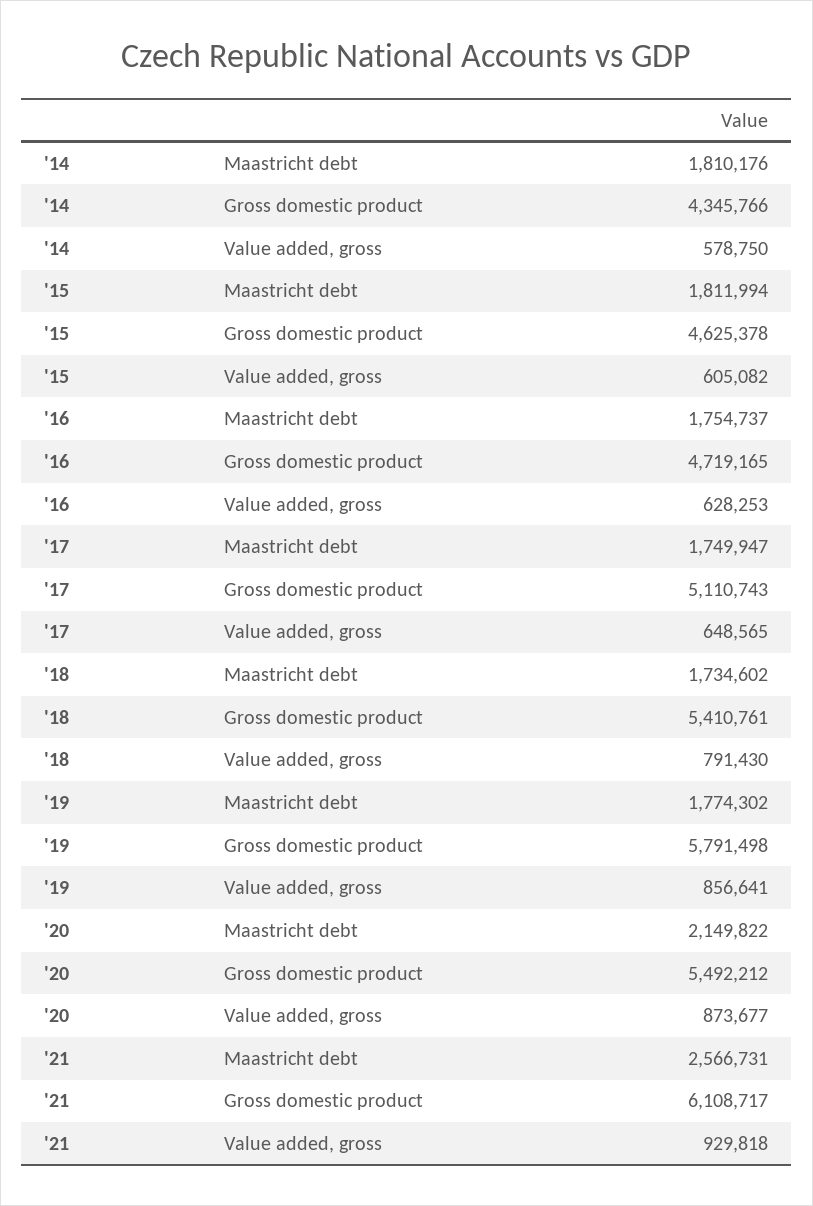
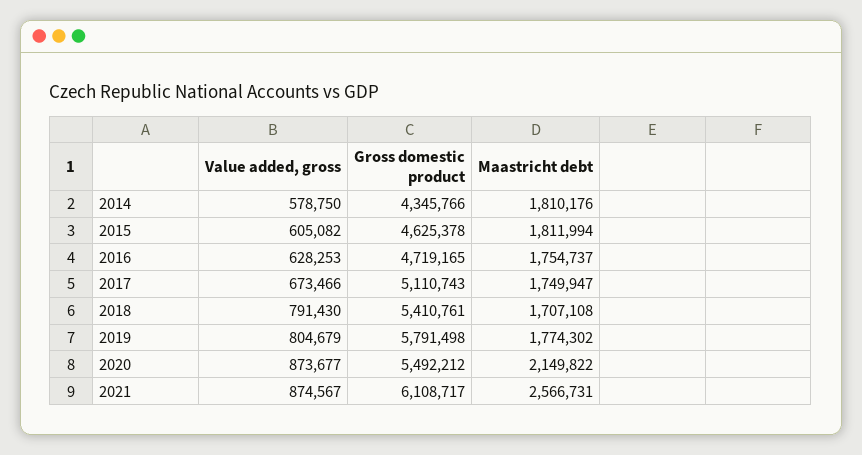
'17, Value added, gross: 648565 -> 673466
'18, Maastricht debt: 1734602 -> 1707108
'19, Value added, gross: 856641 -> 804679
'21, Value added, gross: 929818 -> 874567

